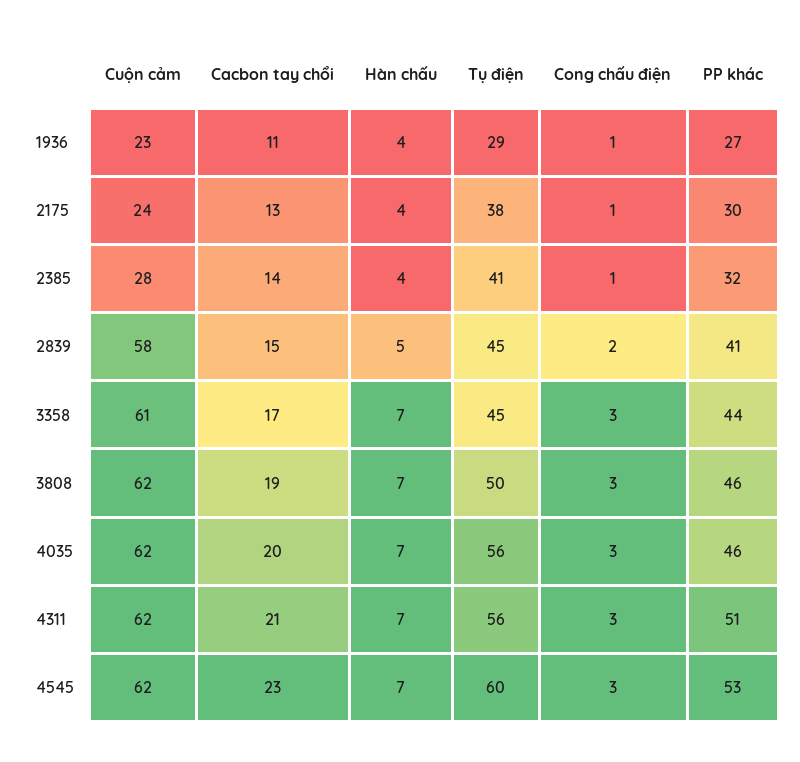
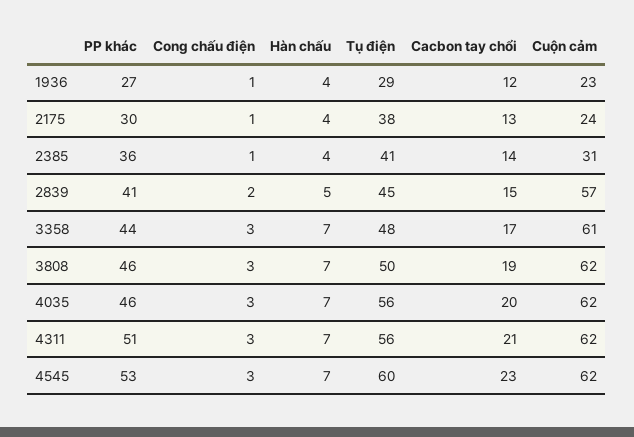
Cacbon tay chổi, 1936: 11 -> 12
Cuộn cảm, 2385: 28 -> 31
PP khác, 2385: 32 -> 36
Cuộn cảm, 2839: 58 -> 57
Tụ điện, 3358: 45 -> 48

